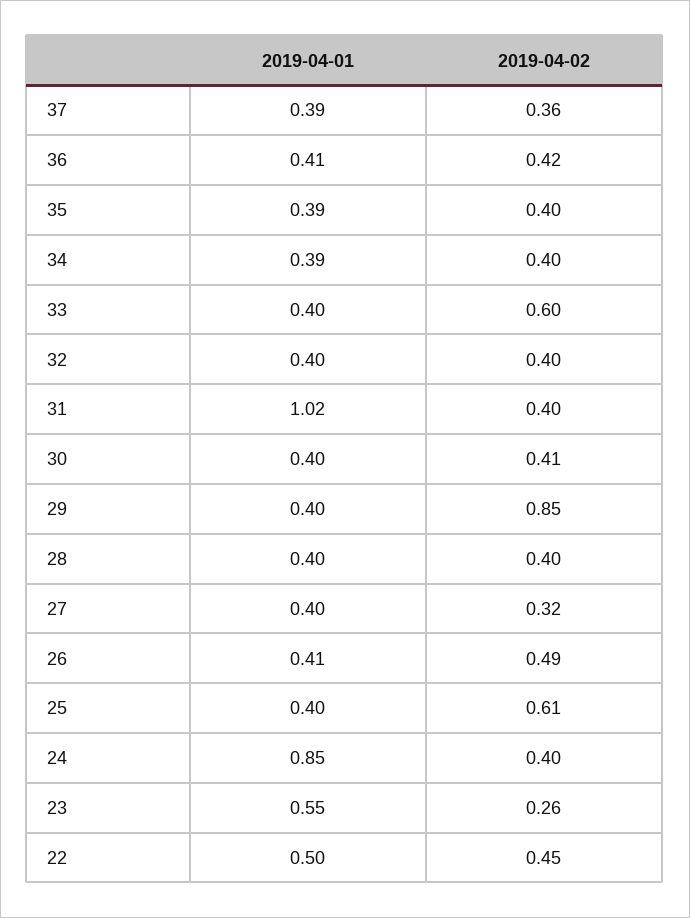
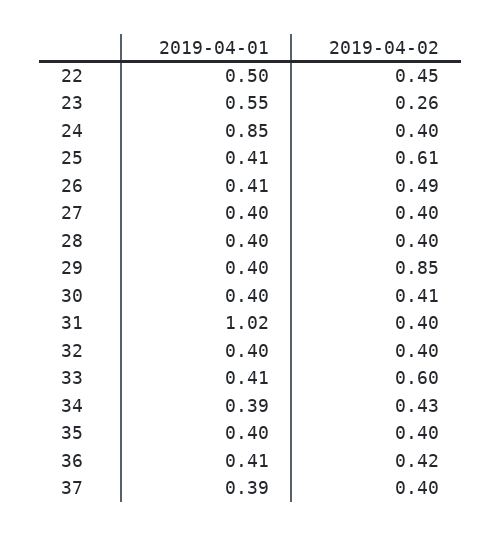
2019-04-02, 37: 0.36 -> 0.4
2019-04-01, 35: 0.39 -> 0.4
2019-04-02, 34: 0.4 -> 0.43
2019-04-01, 33: 0.4 -> 0.41
2019-04-02, 27: 0.32 -> 0.4
2019-04-01, 25: 0.4 -> 0.41

